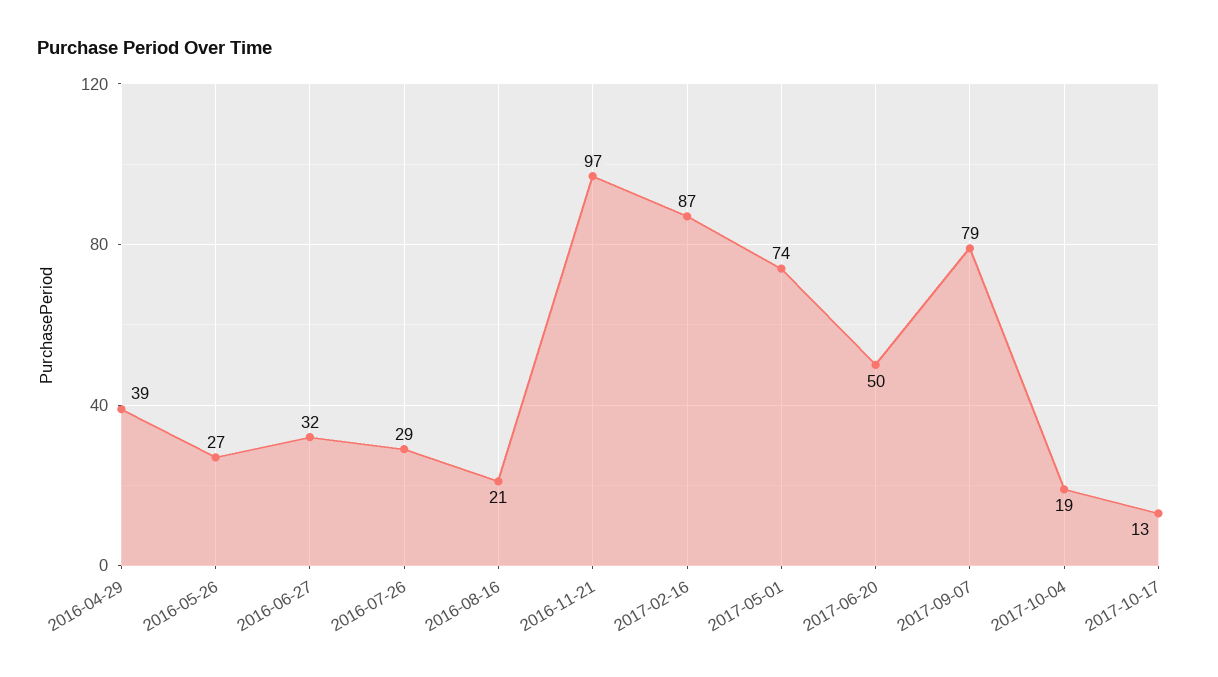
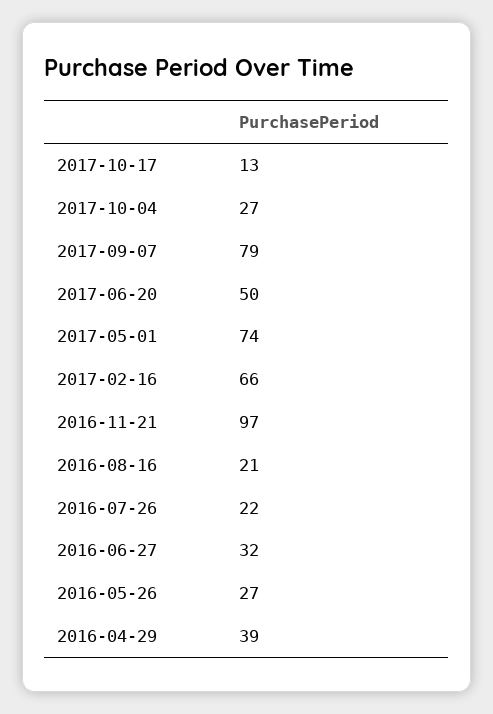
2016-07-26: 29 -> 22
2017-02-16: 87 -> 66
2017-10-04: 19 -> 27

